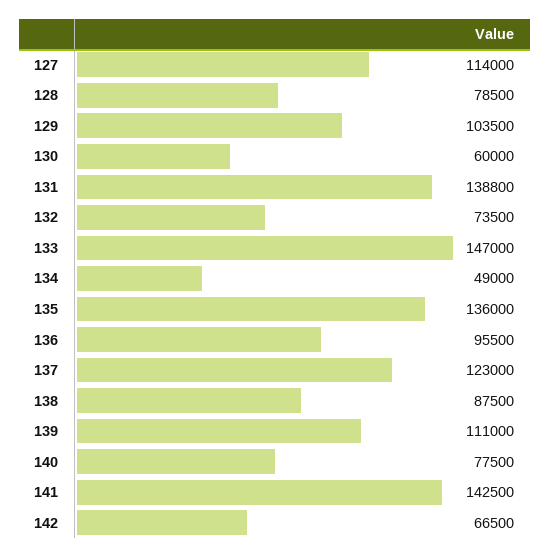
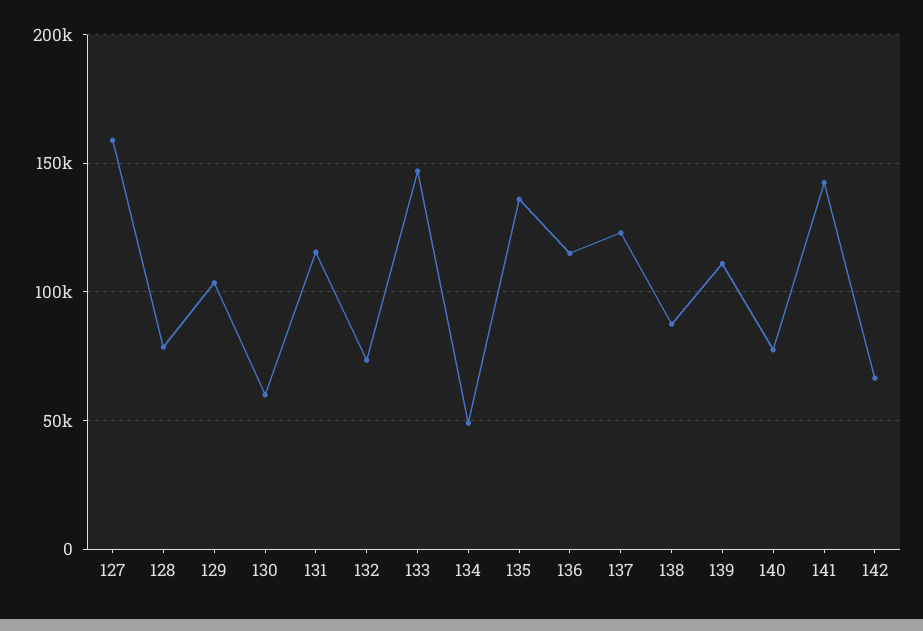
127: 114000 -> 160000
131: 138800 -> 115000
136: 95500 -> 115000

